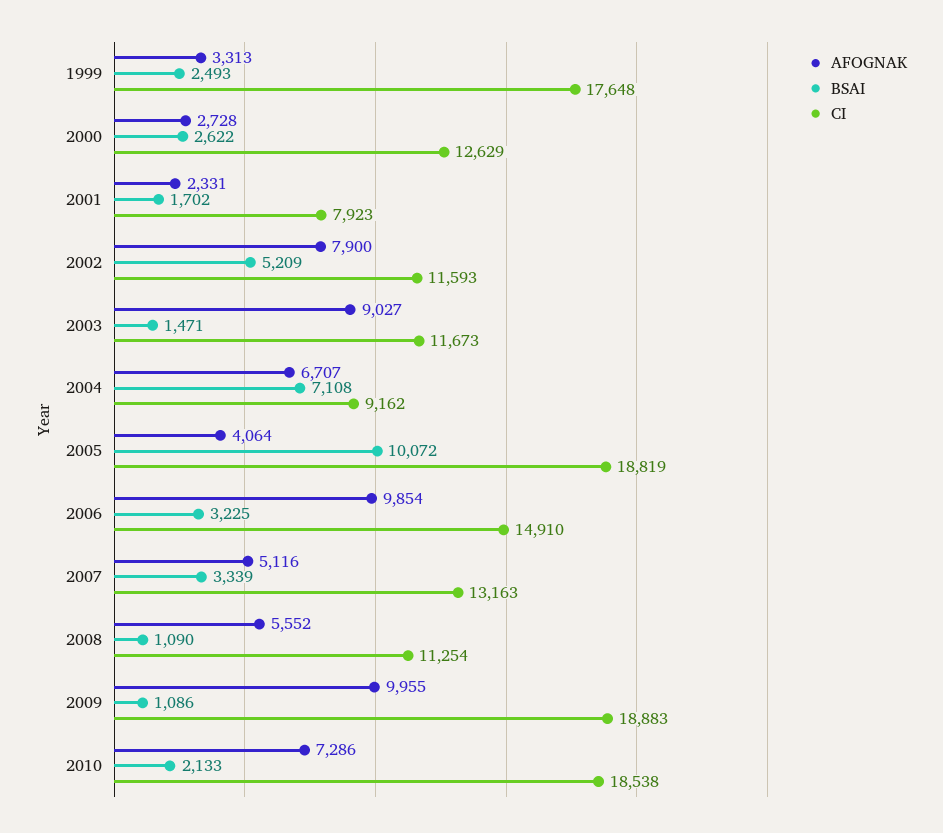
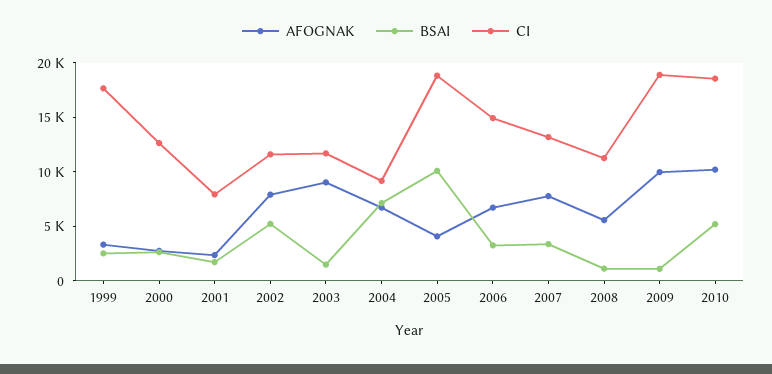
AFOGNAK, 2006: 9854 -> 7000
AFOGNAK, 2007: 5116 -> 8000
AFOGNAK, 2010: 7286 -> 10000
BSAI, 2010: 2133 -> 5000

